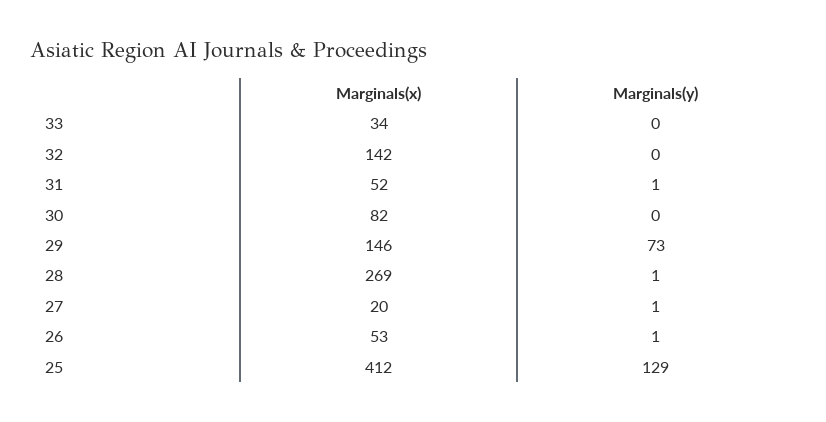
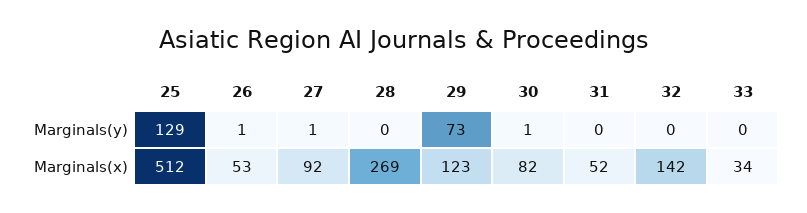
Marginals(y), 31: 1 -> 0
Marginals(y), 30: 0 -> 1
Marginals(x), 29: 146 -> 123
Marginals(y), 28: 1 -> 0
Marginals(x), 27: 20 -> 92
Marginals(x), 25: 412 -> 512

